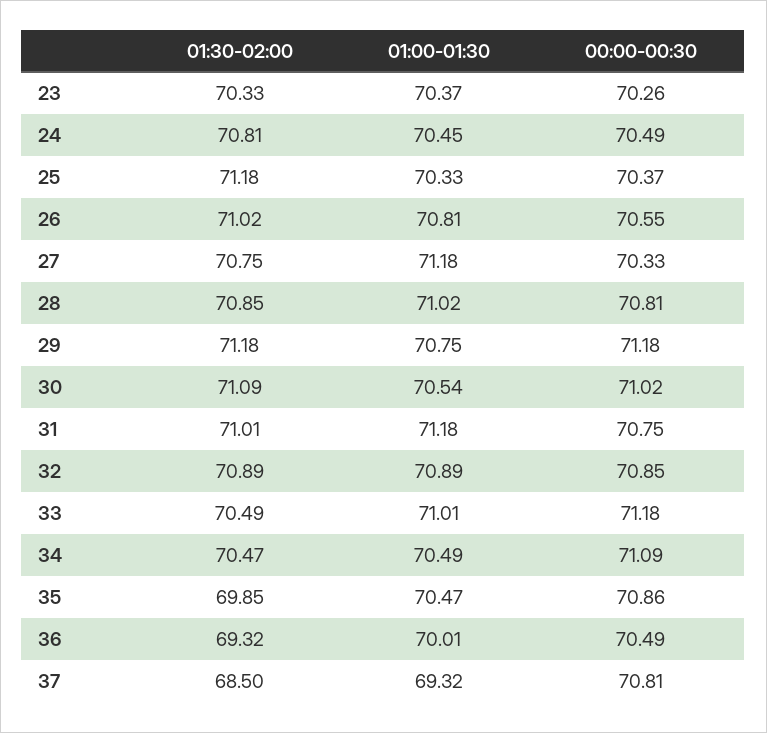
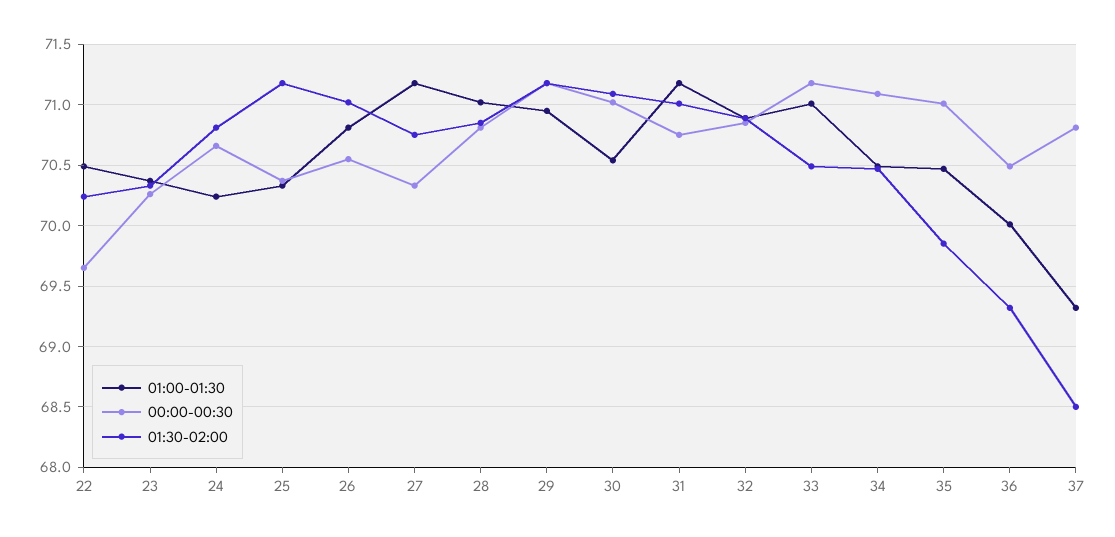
01:00-01:30, 24: 70.45 -> 70.25
00:00-00:30, 24: 70.49 -> 70.65
01:00-01:30, 29: 70.75 -> 70.95
00:00-00:30, 35: 70.86 -> 71
01:00-01:30, 22: none -> 70.5
00:00-00:30, 22: none -> 69.65
01:30-02:00, 22: none -> 70.25

